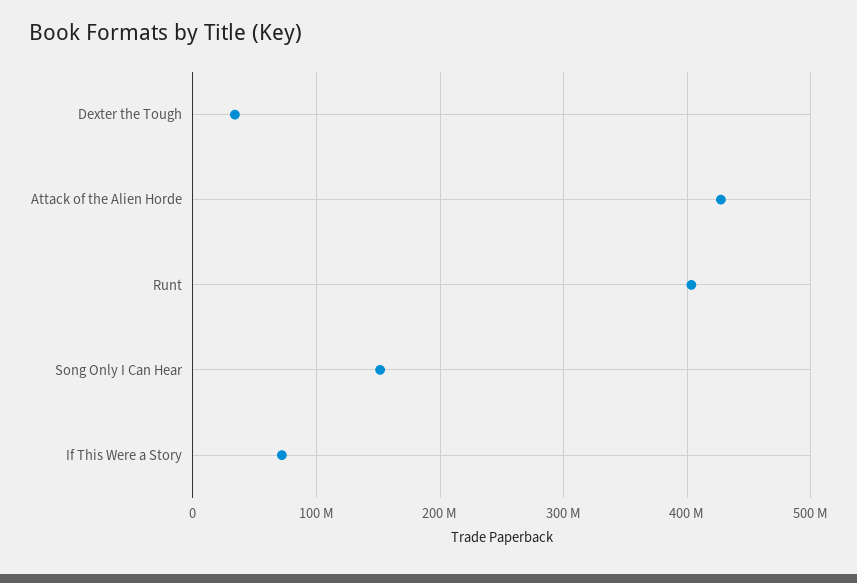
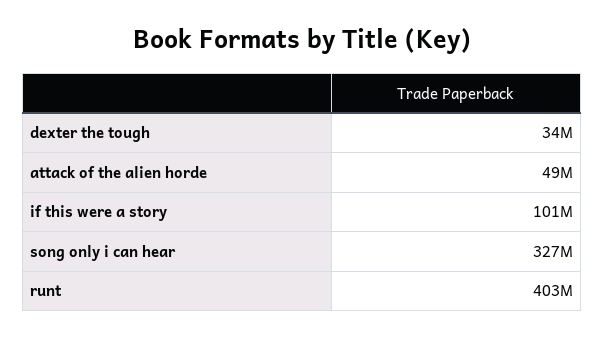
Attack of the Alien Horde: 430000000 -> 49000000
Song Only I Can Hear: 150000000 -> 327000000
If This Were a Story: 70000000 -> 101000000

